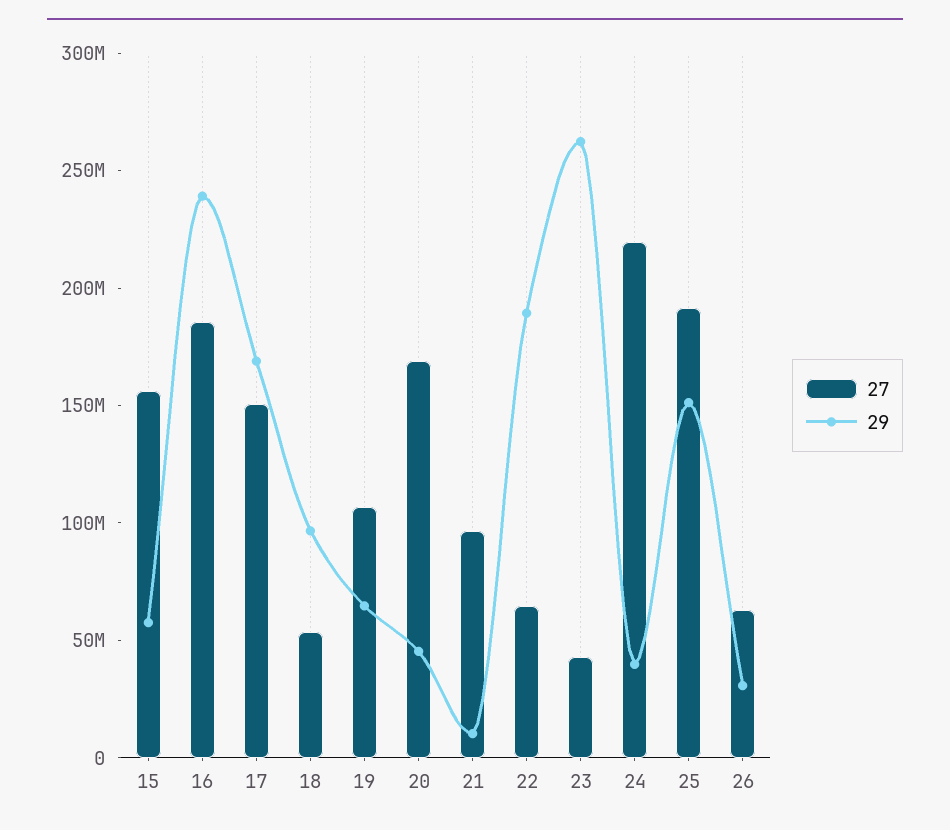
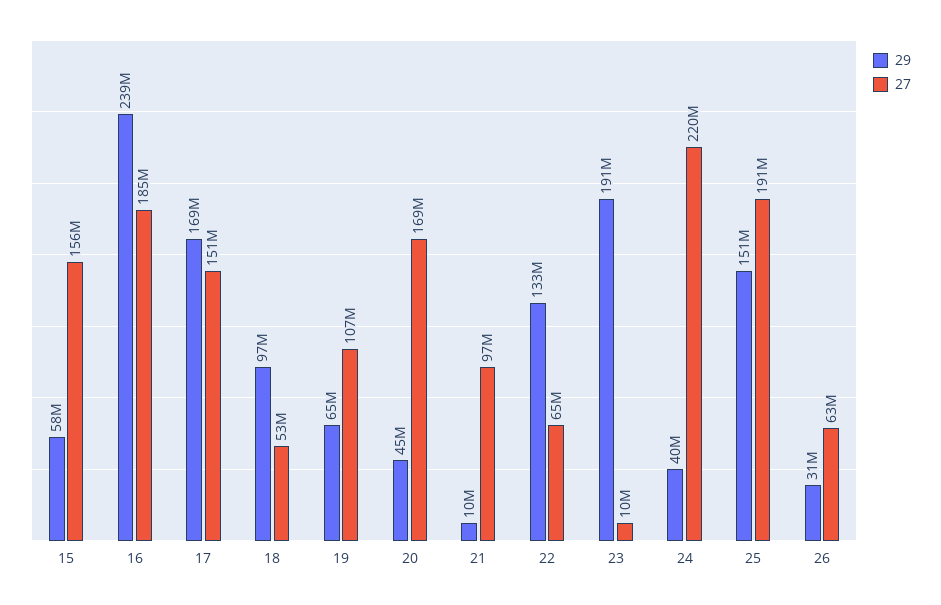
29, 22: 190000000 -> 133000000
27, 23: 40000000 -> 10000000
29, 23: 260000000 -> 191000000

